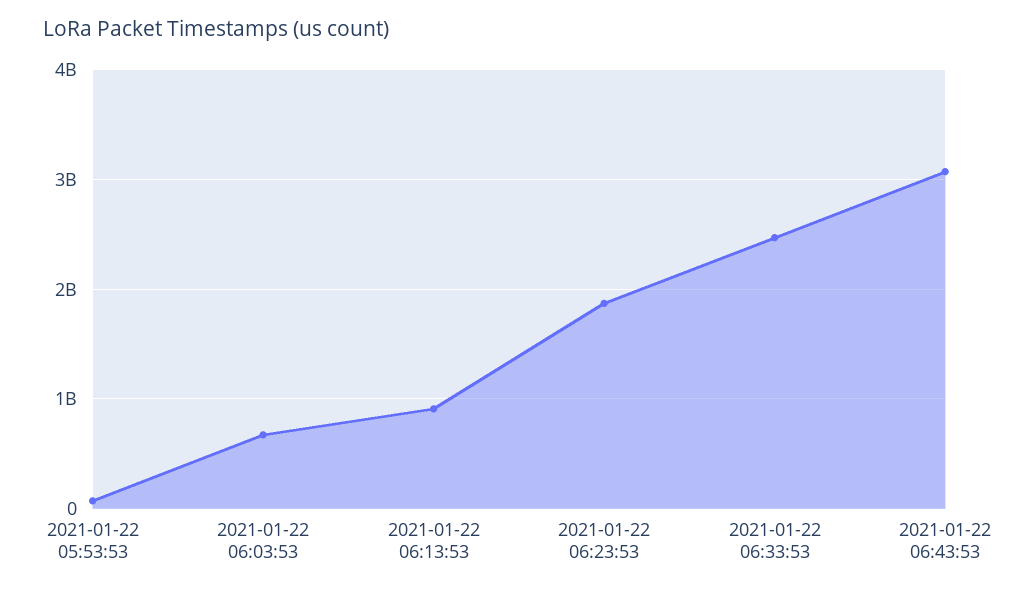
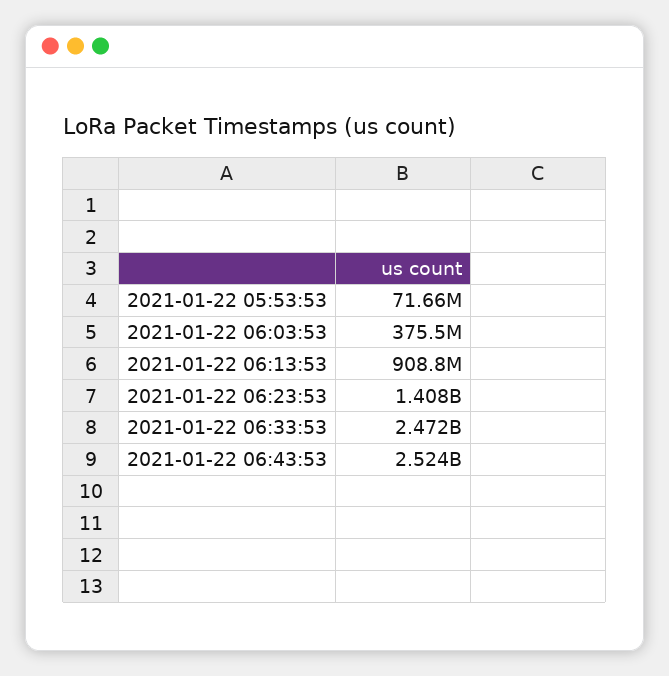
2021-01-22 06:03:53: 700000000 -> 375500000
2021-01-22 06:23:53: 1900000000 -> 1408000000
2021-01-22 06:43:53: 3100000000 -> 2524000000

